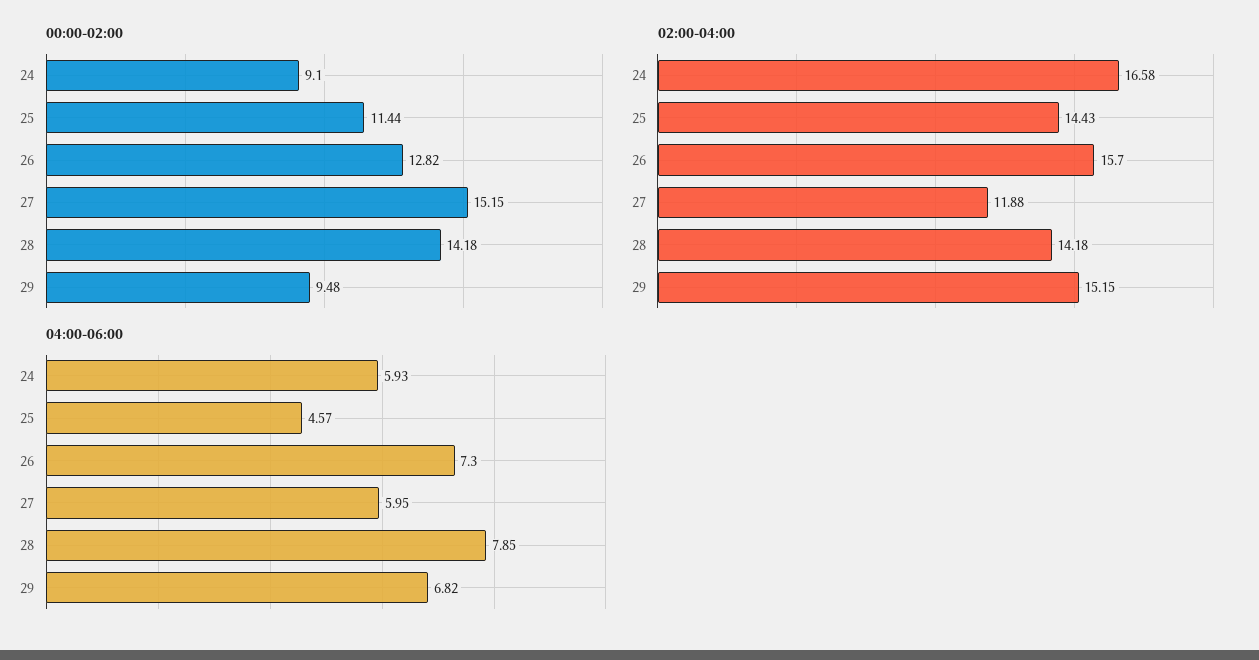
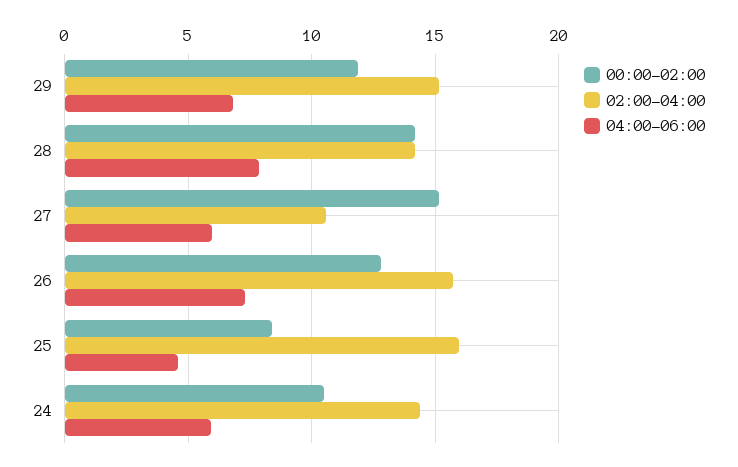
00:00-02:00, 24: 9.1 -> 10.5
00:00-02:00, 25: 11.44 -> 8.5
00:00-02:00, 29: 9.48 -> 12
02:00-04:00, 24: 16.58 -> 14.5
02:00-04:00, 25: 14.43 -> 16
02:00-04:00, 27: 11.88 -> 10.5

